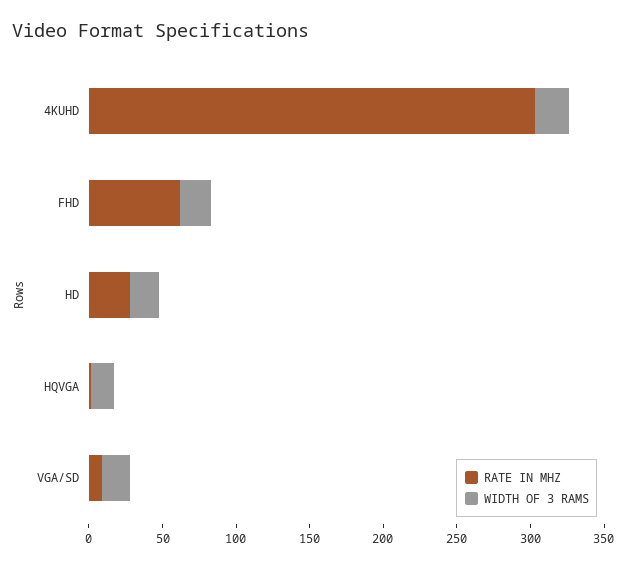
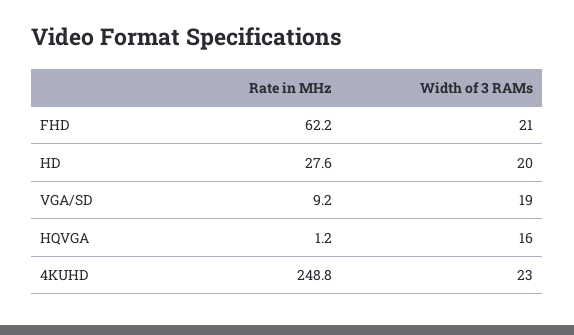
RATE IN MHZ, 4KUHD: 300 -> 248.8

